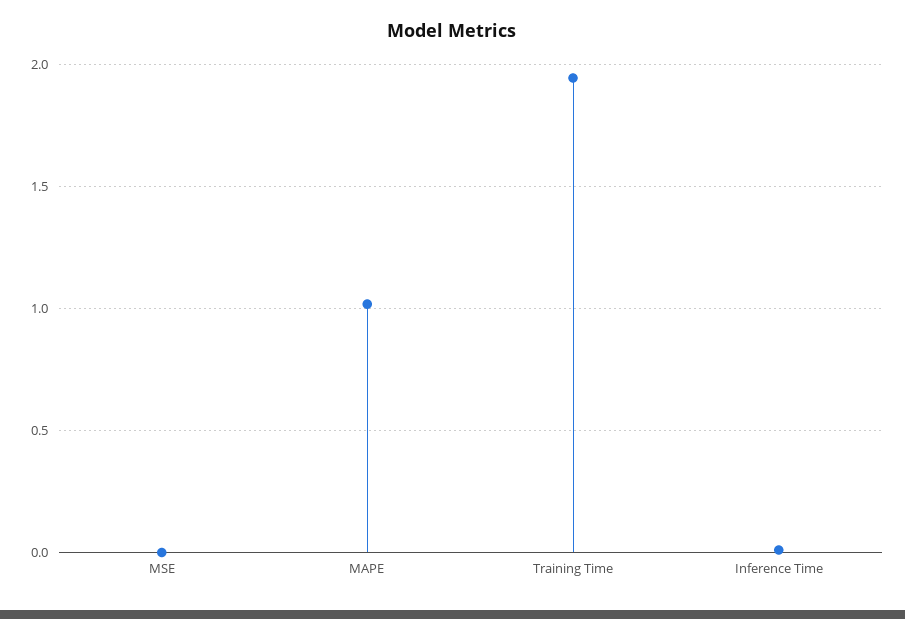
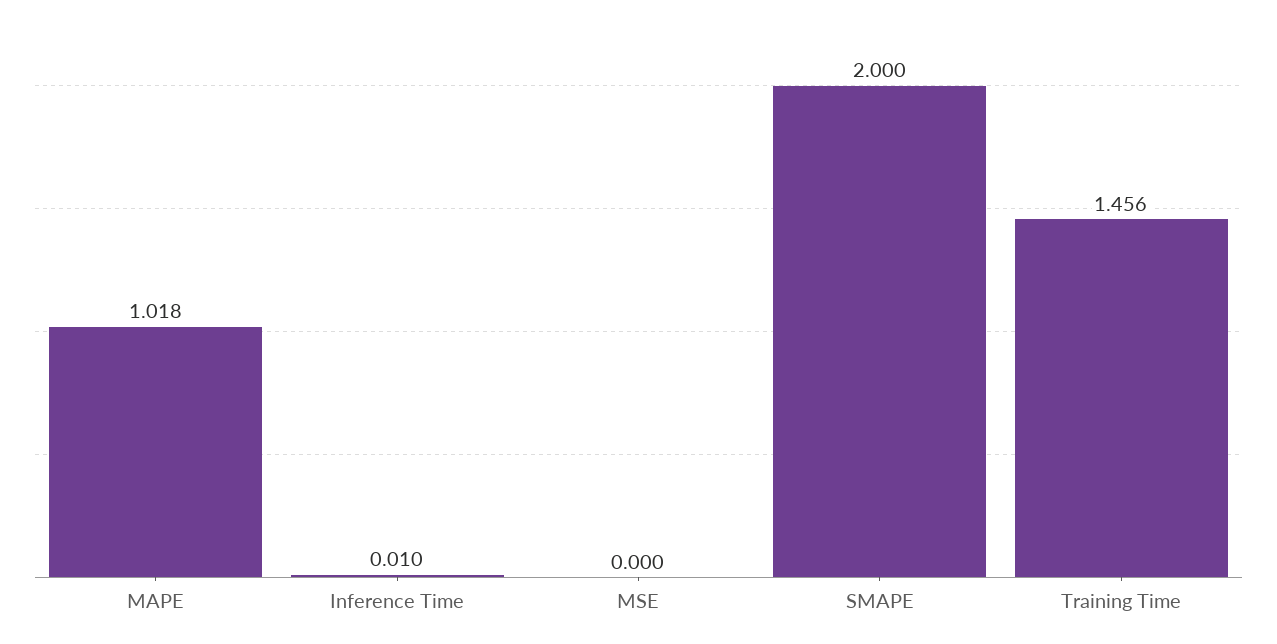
Training Time: 1.95 -> 1.456
SMAPE: none -> 2

